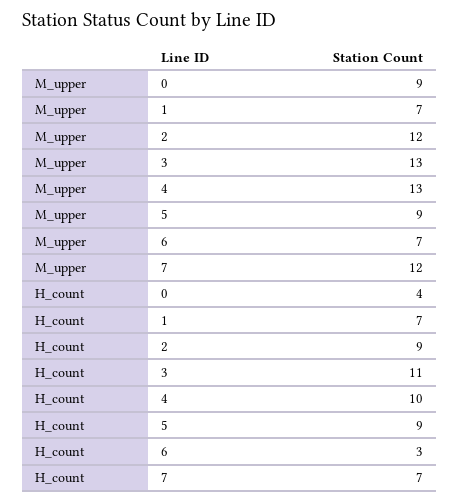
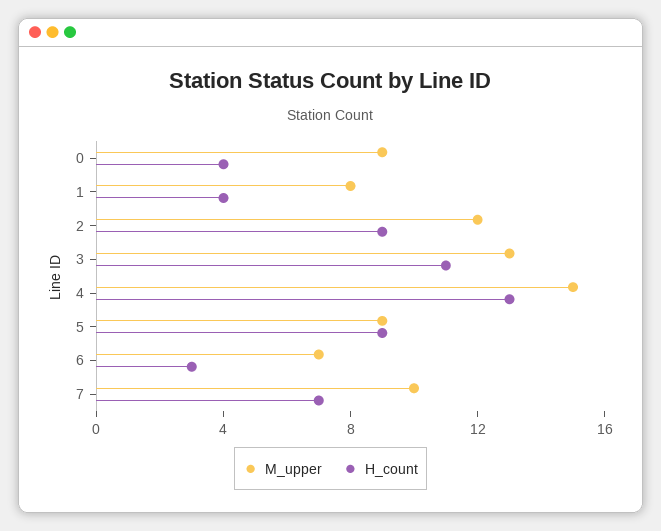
M_upper, 1: 7 -> 8
M_upper, 4: 13 -> 15
M_upper, 7: 12 -> 10
H_count, 1: 7 -> 4
H_count, 4: 10 -> 13

